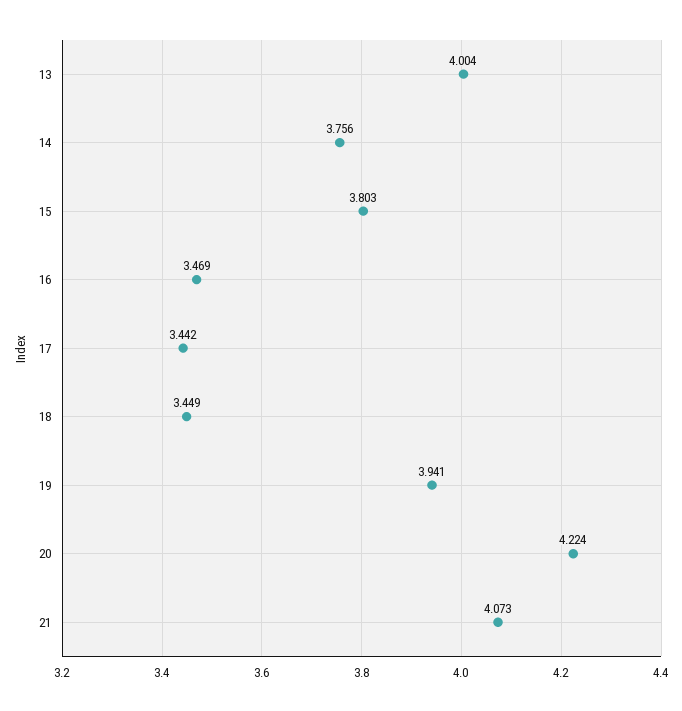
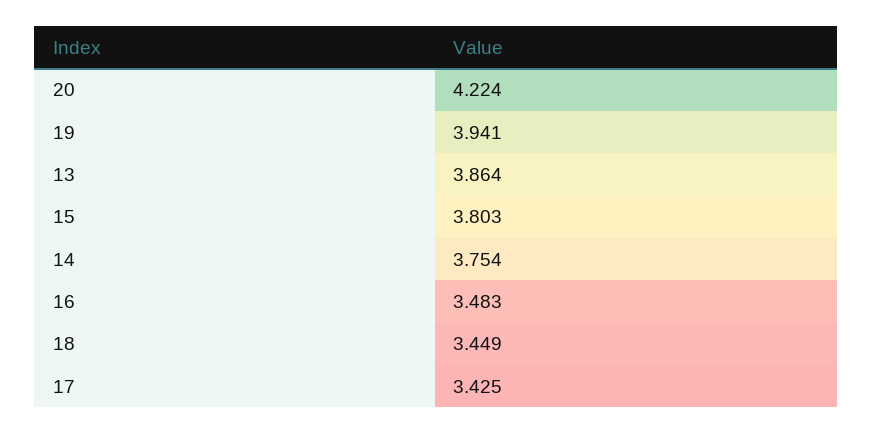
13: 4.004 -> 3.864
14: 3.756 -> 3.754
16: 3.469 -> 3.483
17: 3.442 -> 3.425
21: 4.073 -> none

